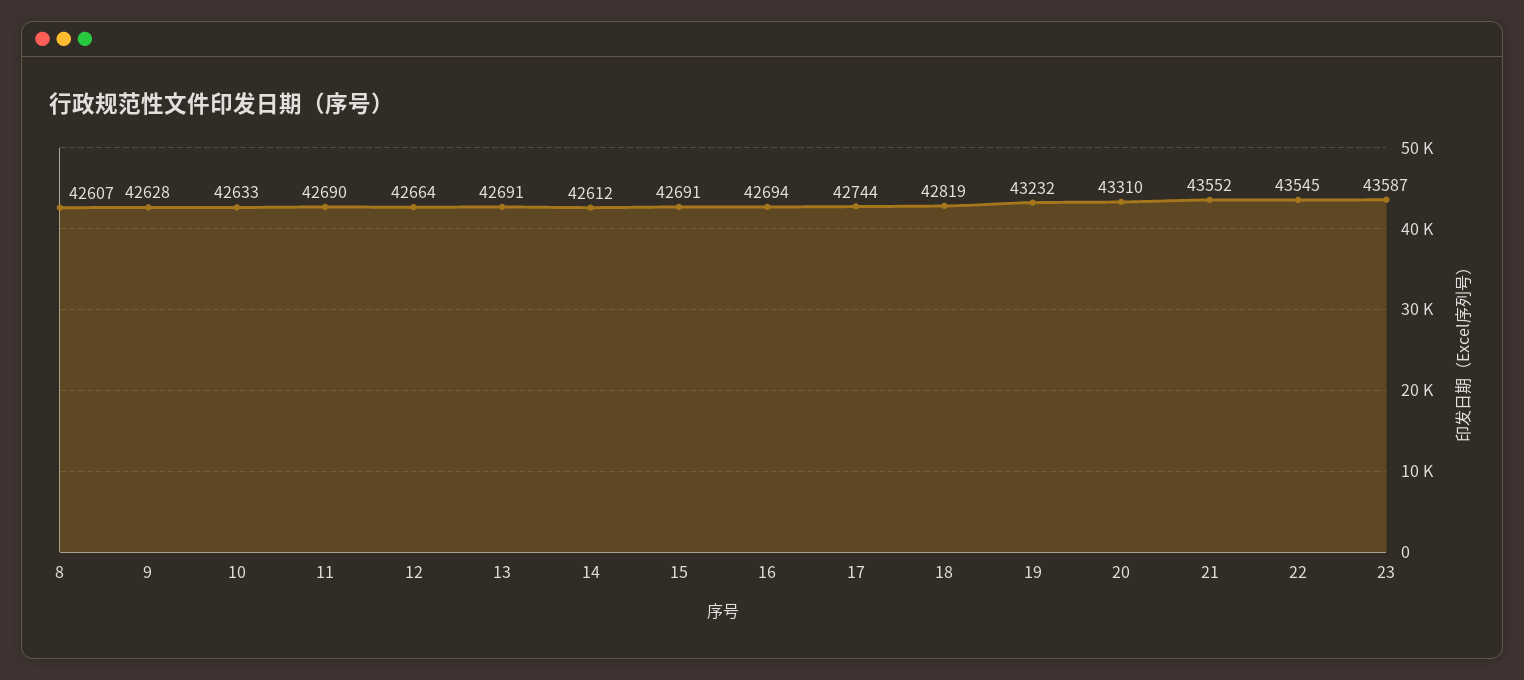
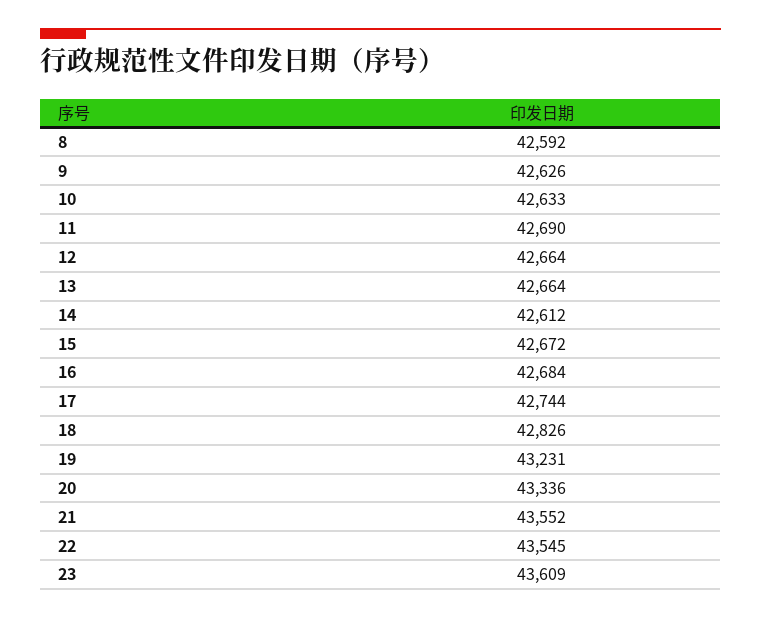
8: 42607 -> 42592
9: 42628 -> 42626
13: 42691 -> 42664
15: 42691 -> 42672
16: 42694 -> 42684
18: 42819 -> 42826
19: 43232 -> 43231
20: 43310 -> 43336
23: 43587 -> 43609

